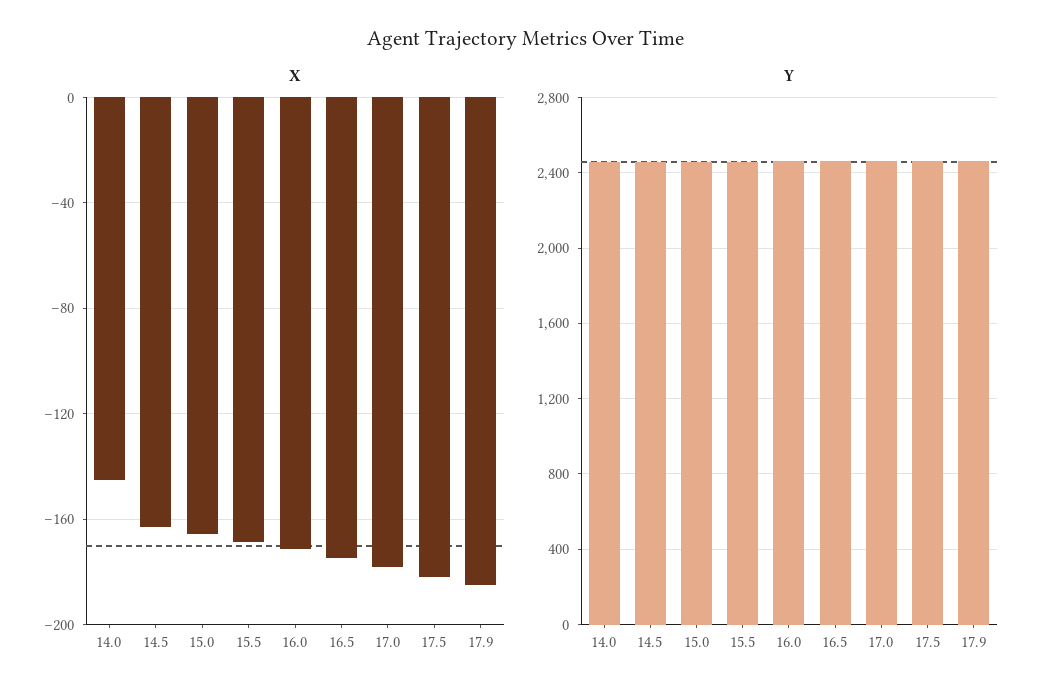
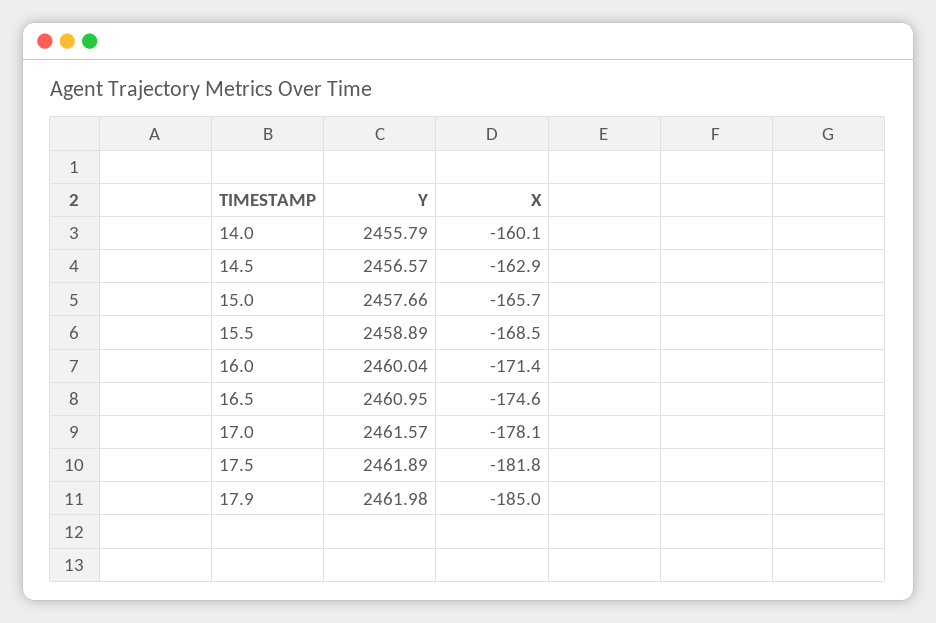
X, 14.0: -145 -> -160.1

